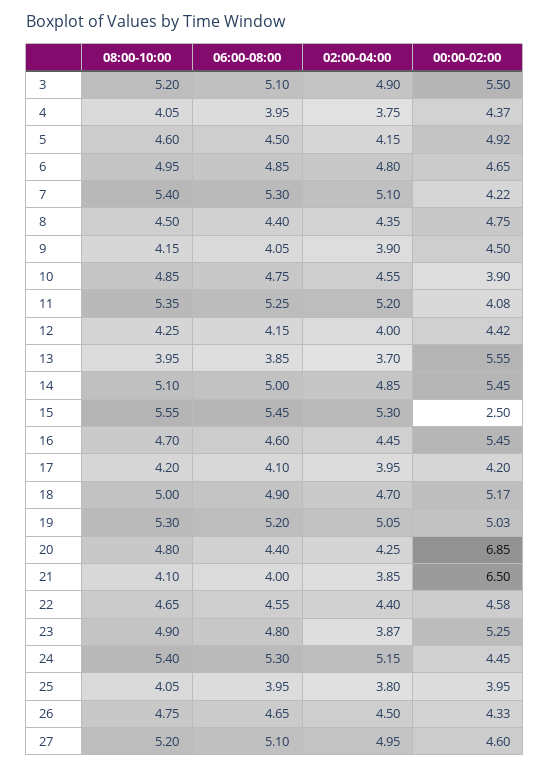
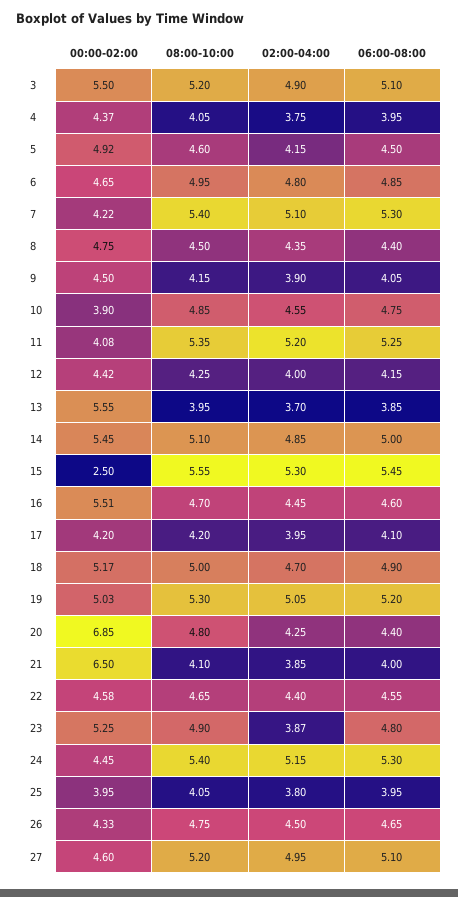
00:00-02:00, 16: 5.45 -> 5.51

